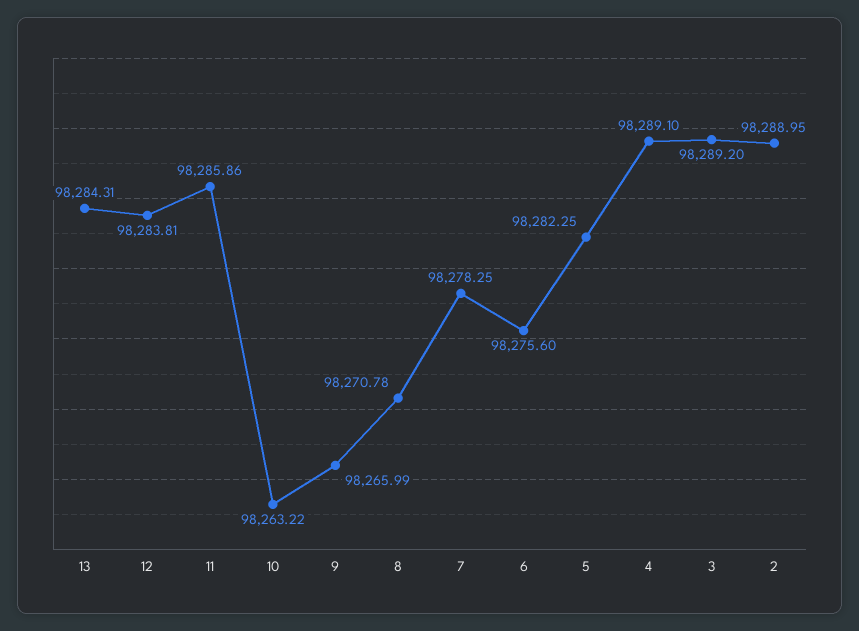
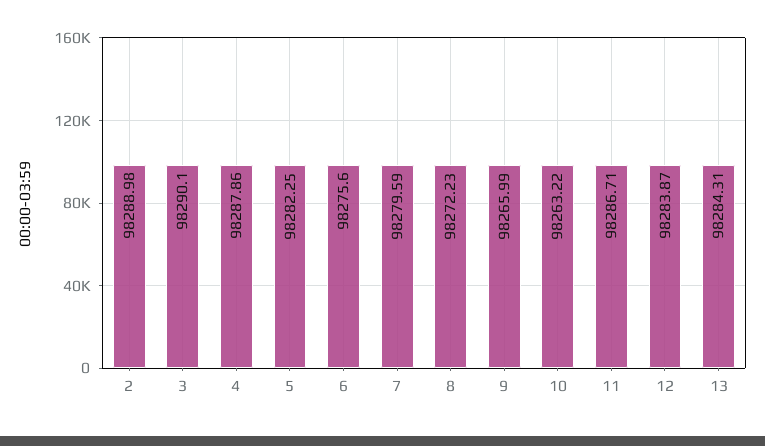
12: 98283.81 -> 98283.87
11: 98285.86 -> 98286.71
8: 98270.78 -> 98272.23
7: 98278.25 -> 98279.59
4: 98289.1 -> 98287.86
3: 98289.2 -> 98290.1
2: 98288.95 -> 98288.98

